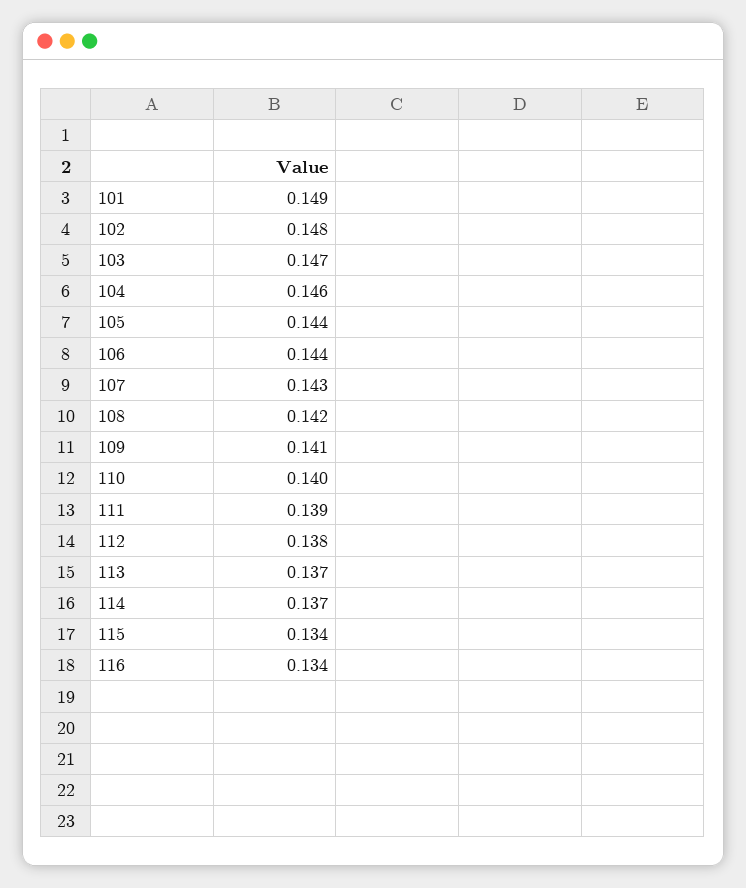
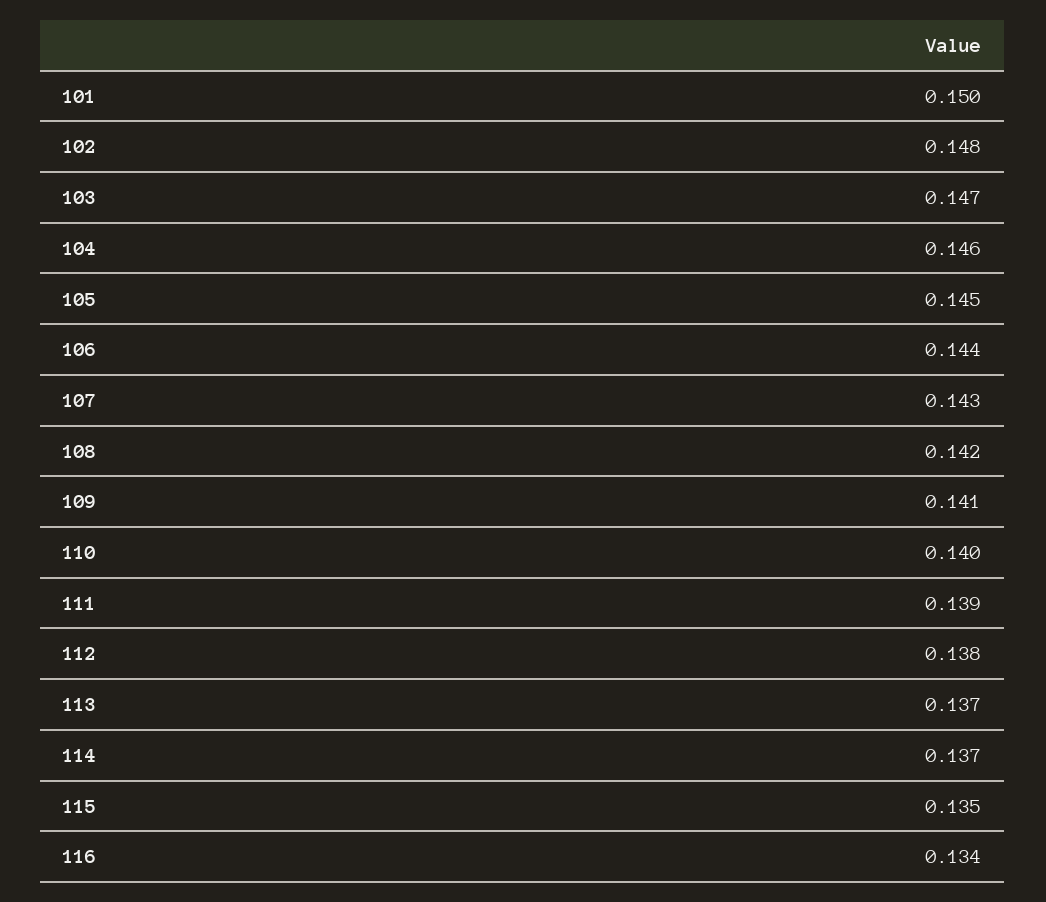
101: 0.149 -> 0.15
105: 0.144 -> 0.145
115: 0.134 -> 0.135

